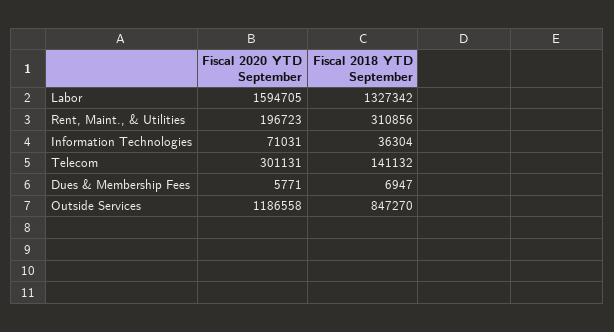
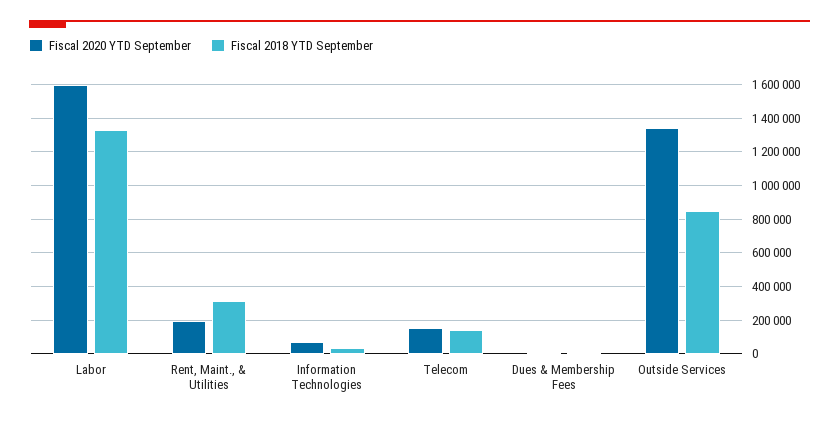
Fiscal 2020 YTD September, Telecom: 301131 -> 150000
Fiscal 2020 YTD September, Outside Services: 1186558 -> 1350000

